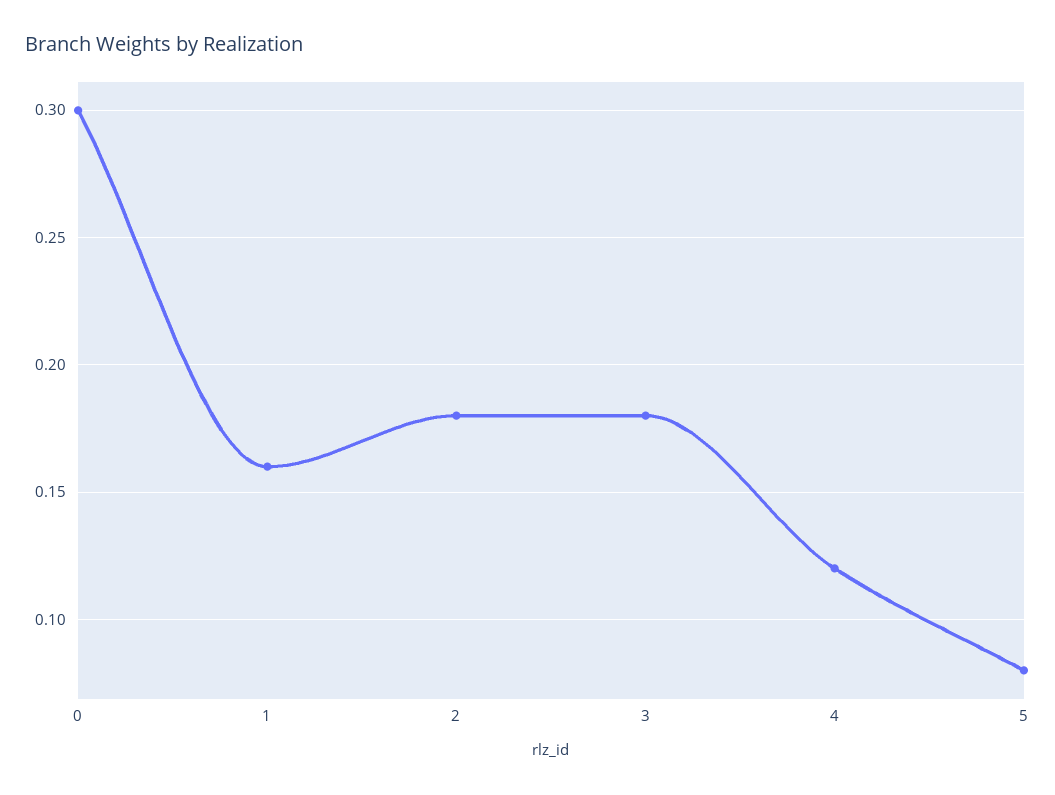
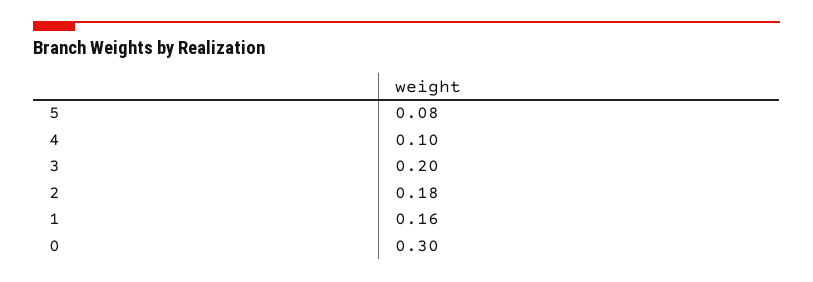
3: 0.18 -> 0.2
4: 0.12 -> 0.1

